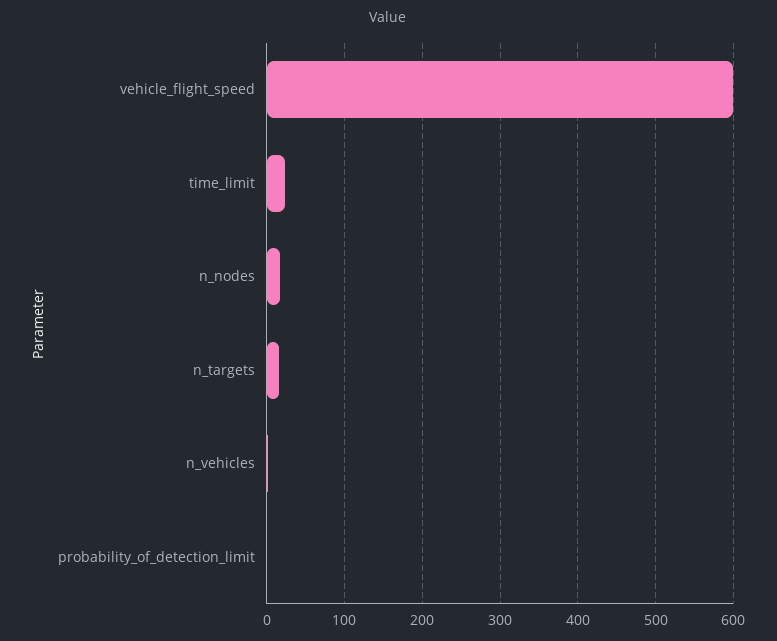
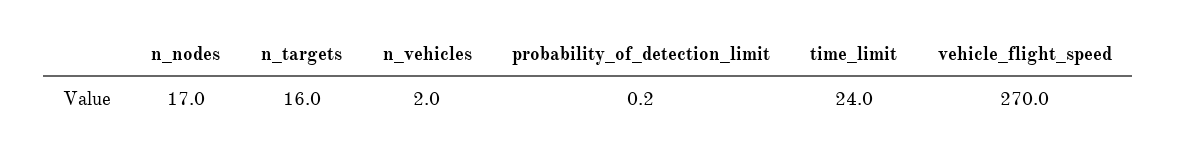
vehicle_flight_speed: 600 -> 270

